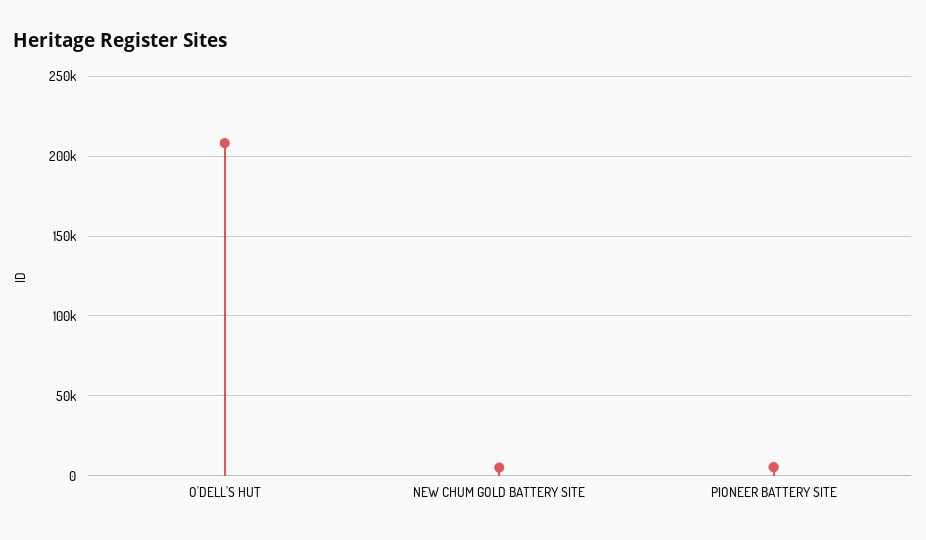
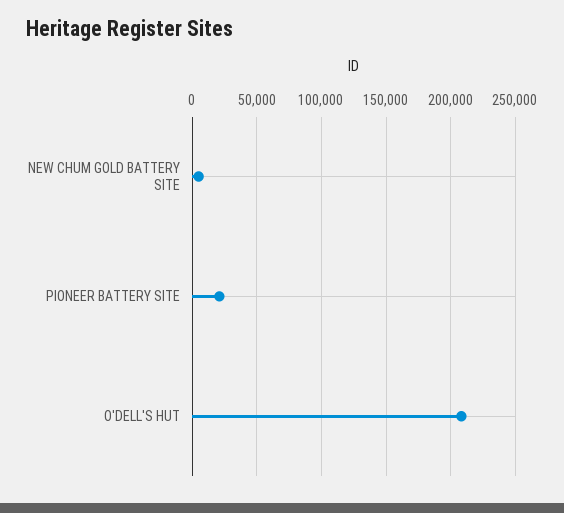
PIONEER BATTERY SITE: 5000 -> 20000

